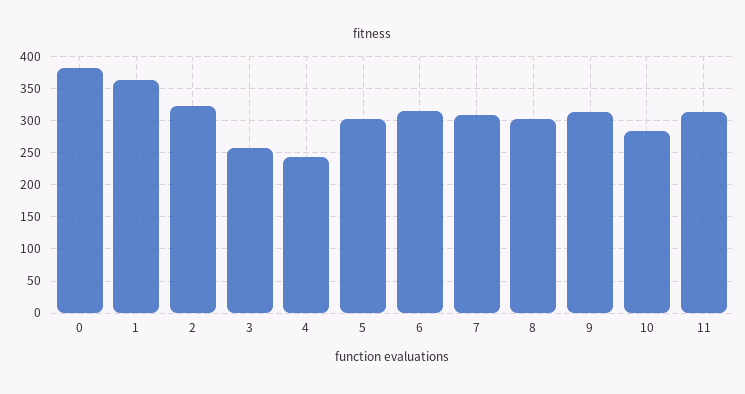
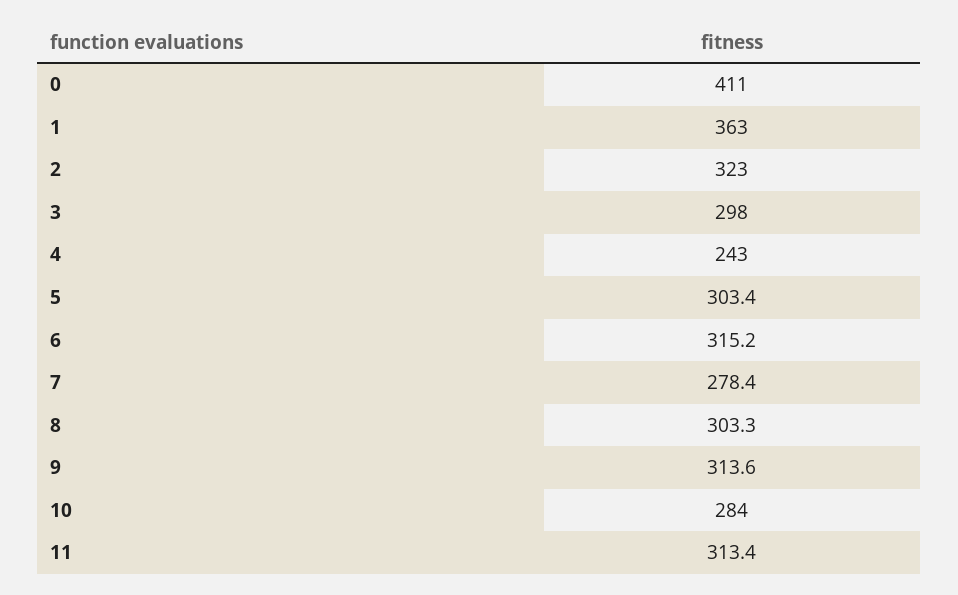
0: 380 -> 411
3: 260 -> 298
7: 310 -> 278.4

